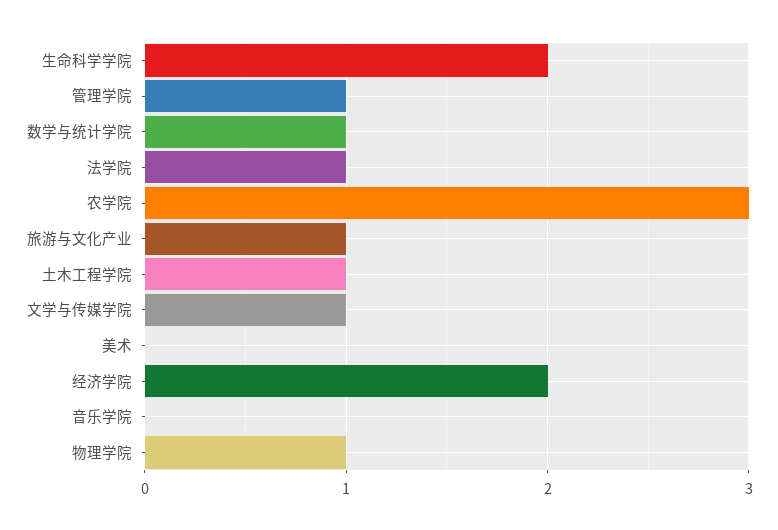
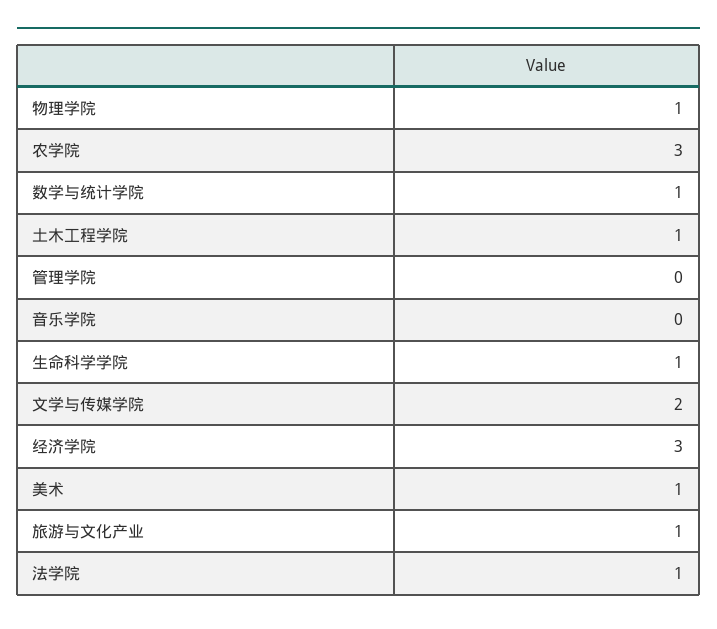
生命科学学院: 2 -> 1
管理学院: 1 -> 0
文学与传媒学院: 1 -> 2
美术: 0 -> 1
经济学院: 2 -> 3

